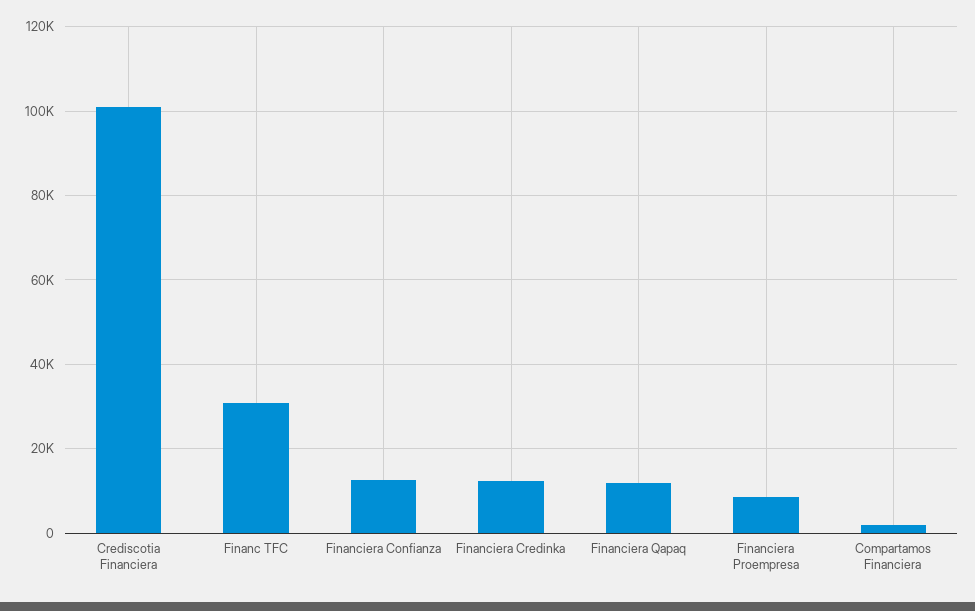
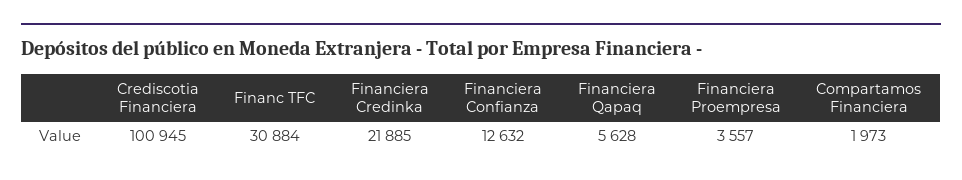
Financiera Credinka: 12000 -> 21885
Financiera Qapaq: 12000 -> 5628
Financiera Proempresa: 8000 -> 3557

